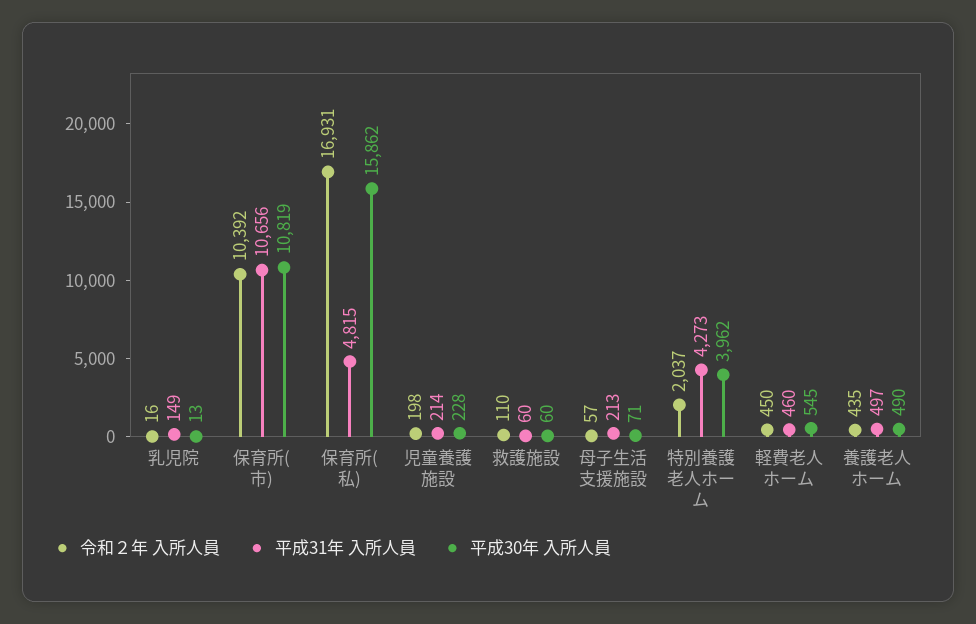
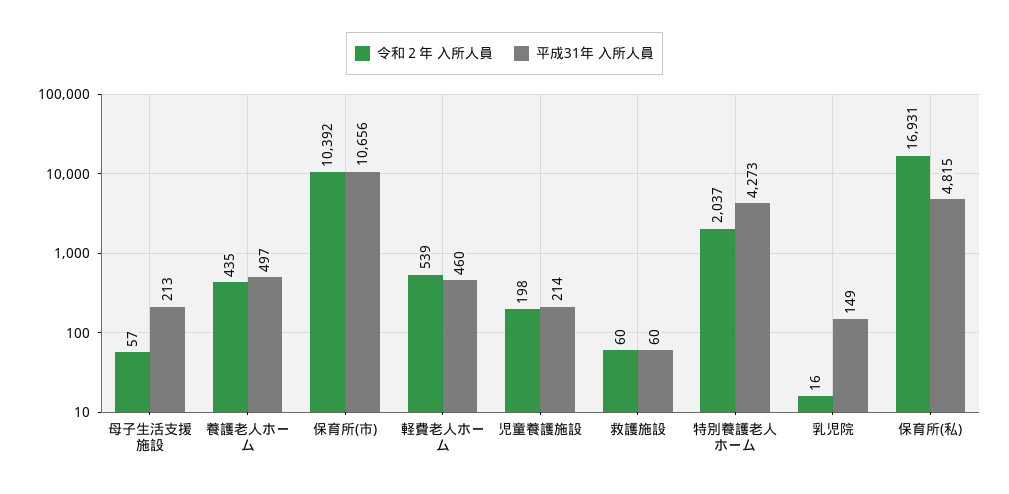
平成30年 入所人員, 乳児院: 13 -> none
平成30年 入所人員, 保育所(市): 10819 -> none
平成30年 入所人員, 保育所(私): 15862 -> none
平成30年 入所人員, 児童養護施設: 228 -> none
令和２年 入所人員, 救護施設: 110 -> 60
平成30年 入所人員, 救護施設: 60 -> none
平成30年 入所人員, 母子生活支援施設: 71 -> none
平成30年 入所人員, 特別養護老人ホーム: 3962 -> none
令和２年 入所人員, 軽費老人ホーム: 450 -> 539
平成30年 入所人員, 軽費老人ホーム: 545 -> none
平成30年 入所人員, 養護老人ホーム: 490 -> none

